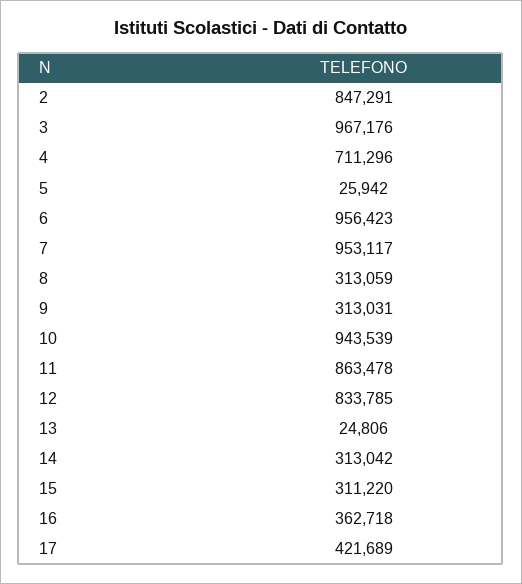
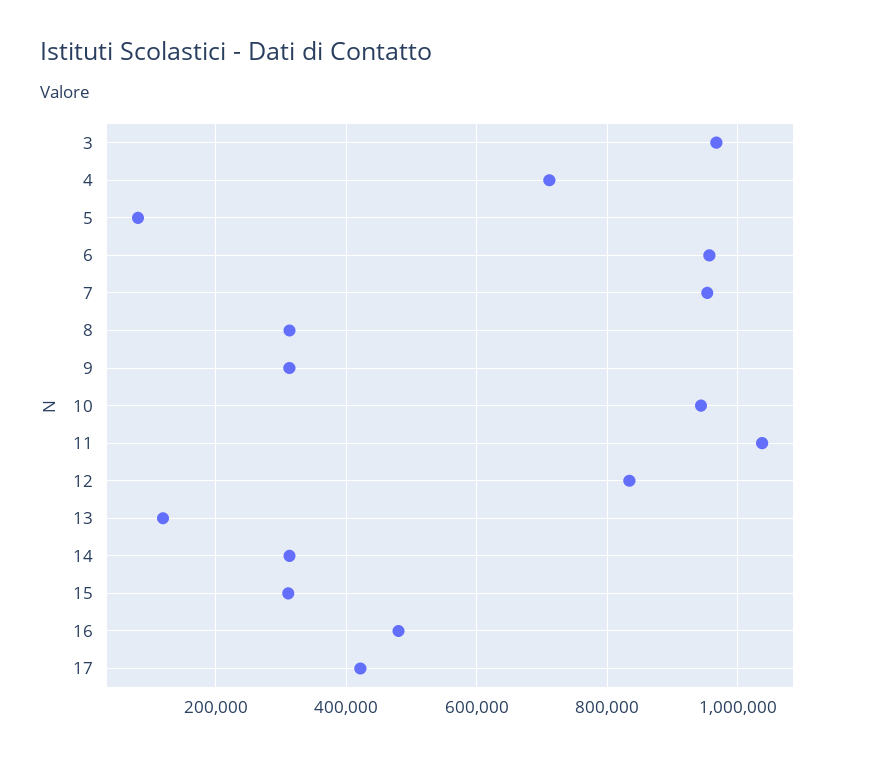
2: 847291 -> none
5: 25942 -> 80000
11: 863478 -> 1040000
13: 24806 -> 120000
16: 362718 -> 480000

